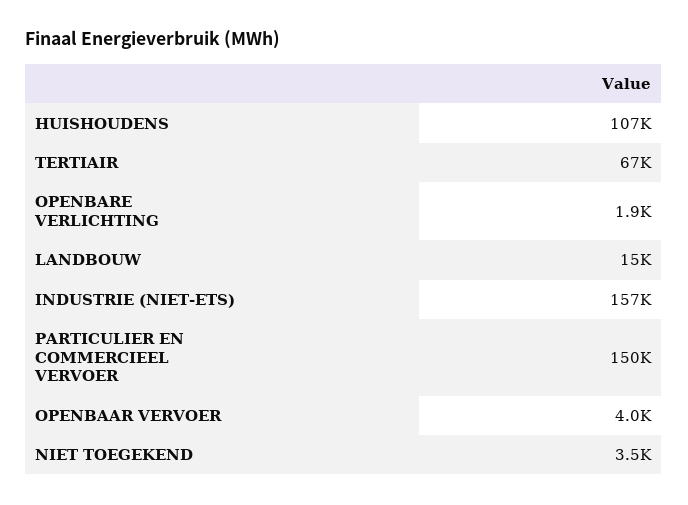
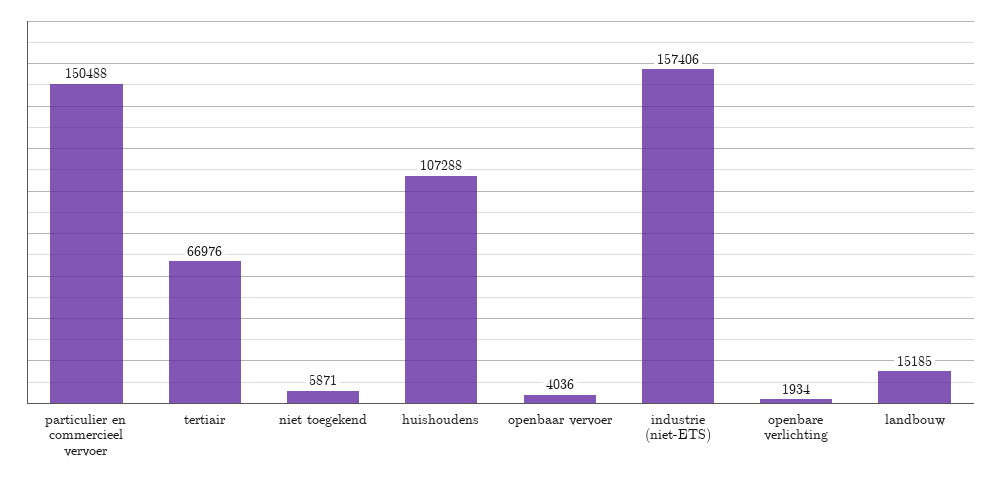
NIET TOEGEKEND: 3500 -> 5871

